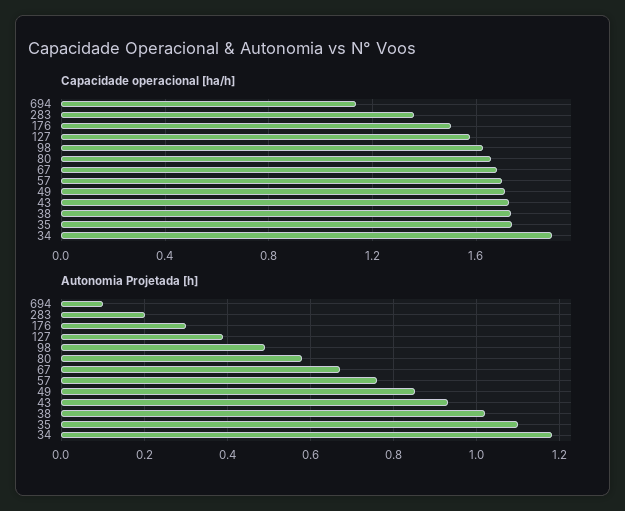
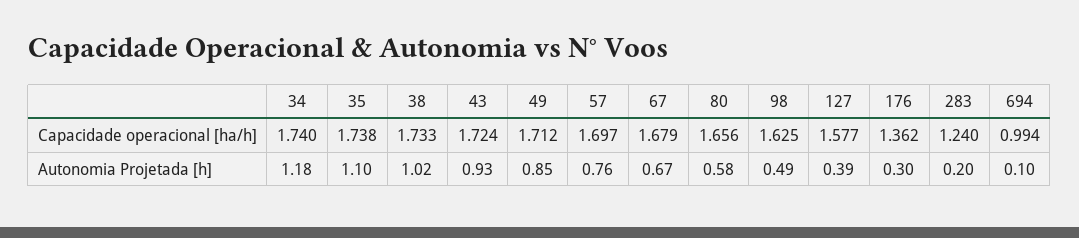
Capacidade operacional [ha/h], 694: 1.15 -> 0.994
Capacidade operacional [ha/h], 283: 1.35 -> 1.24
Capacidade operacional [ha/h], 176: 1.5 -> 1.362
Capacidade operacional [ha/h], 34: 1.9 -> 1.74

